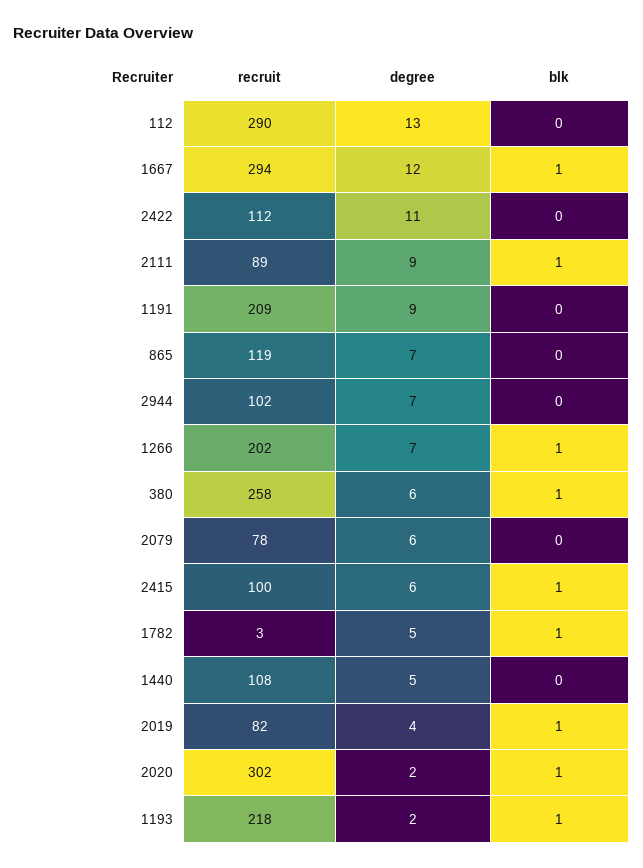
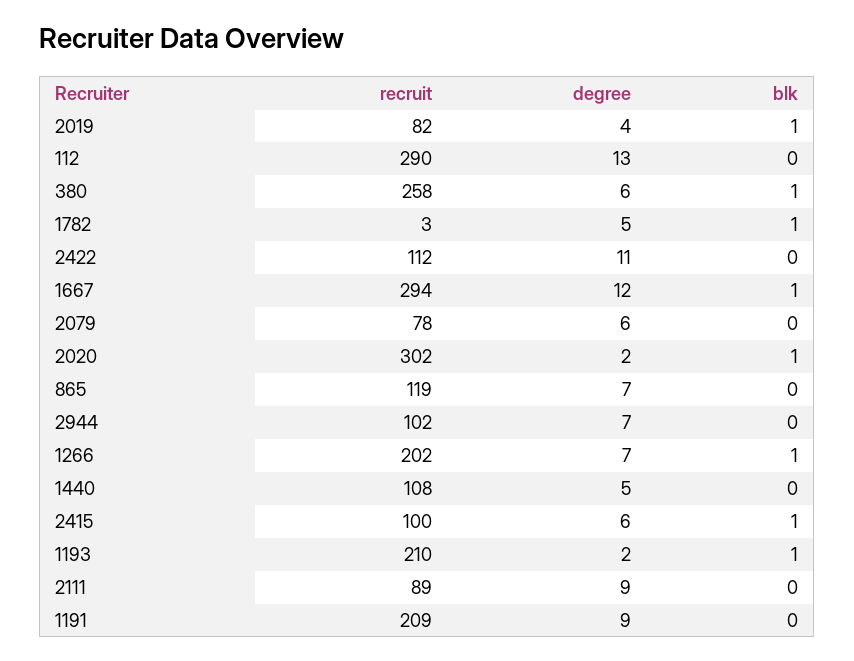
blk, 2111: 1 -> 0
recruit, 1193: 218 -> 210

